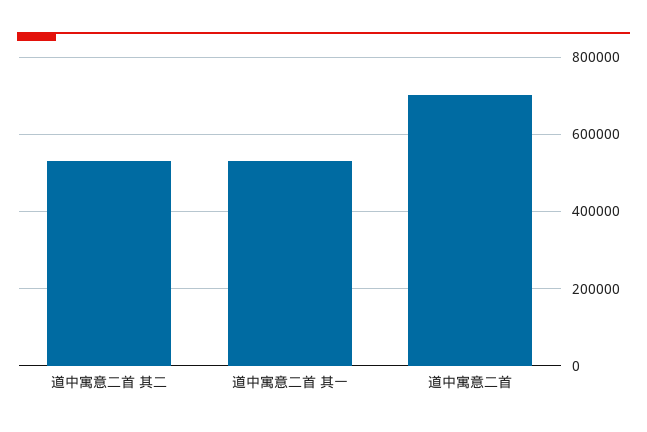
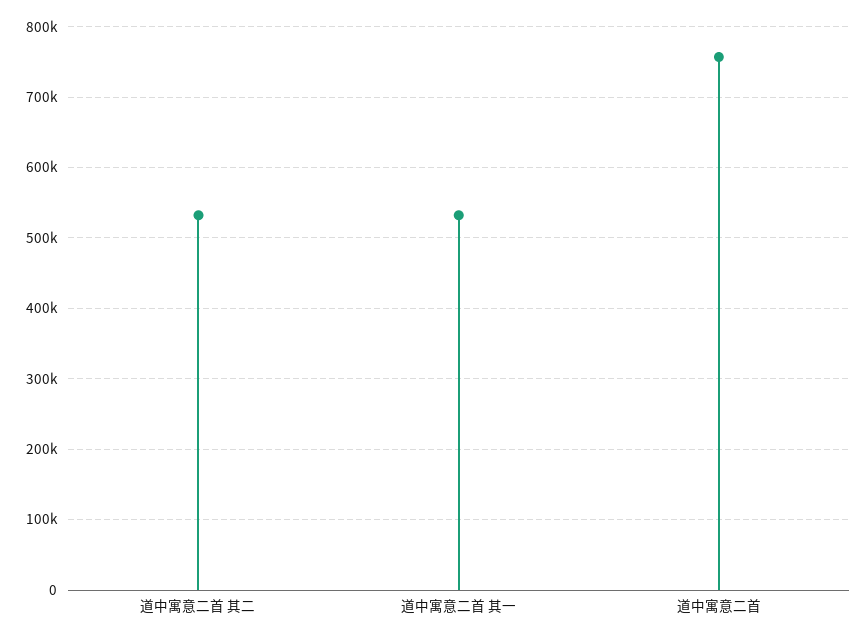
道中寓意二首: 700000 -> 760000

